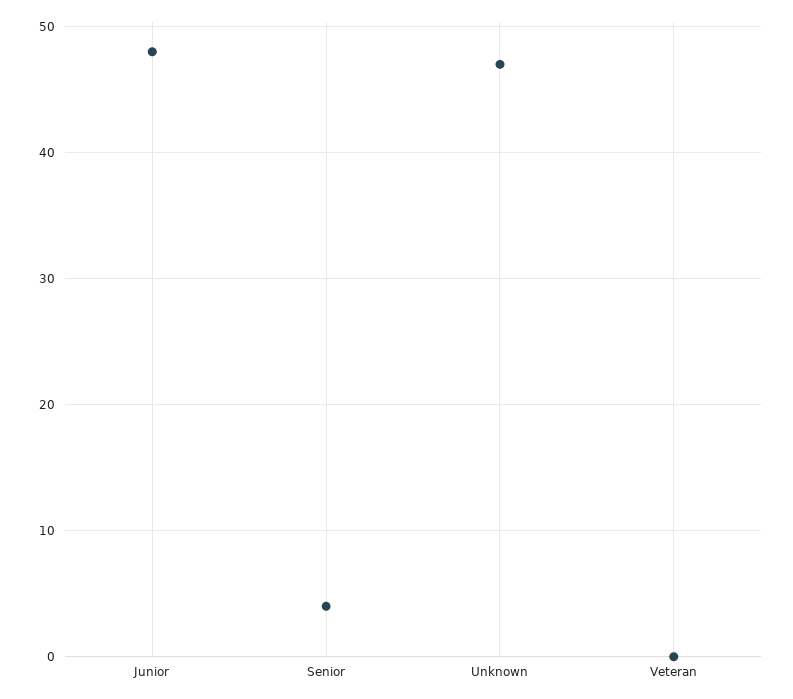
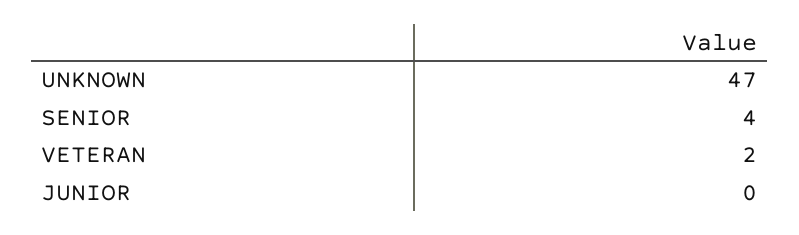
Junior: 48 -> 0
Veteran: 0 -> 2

